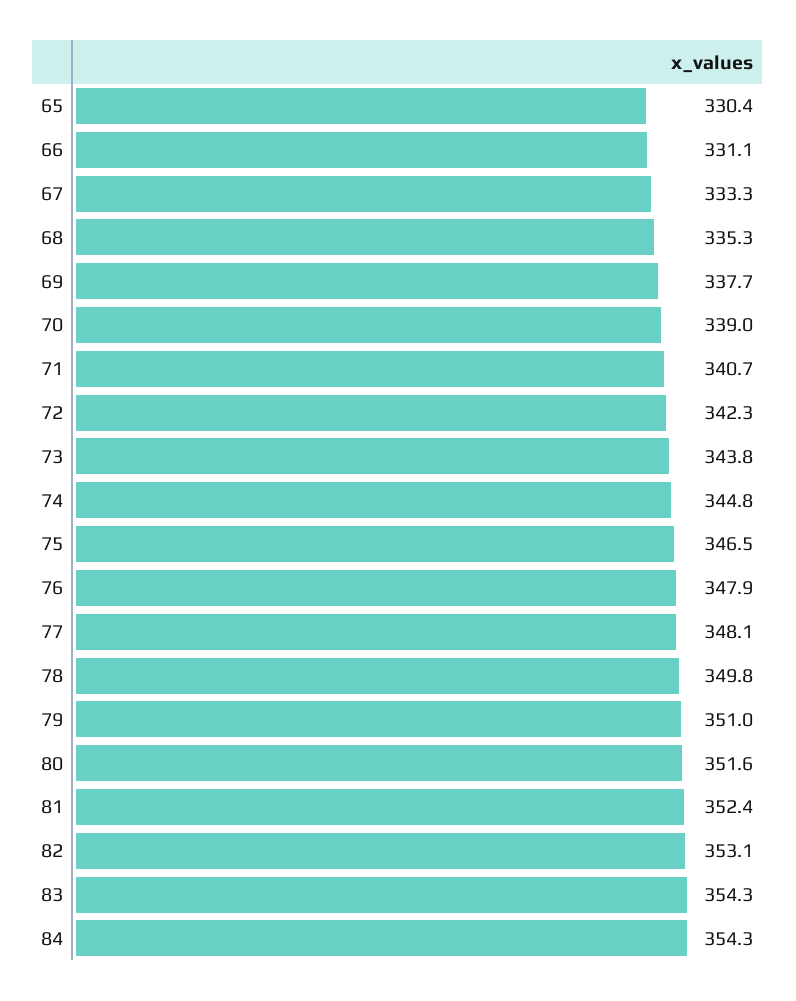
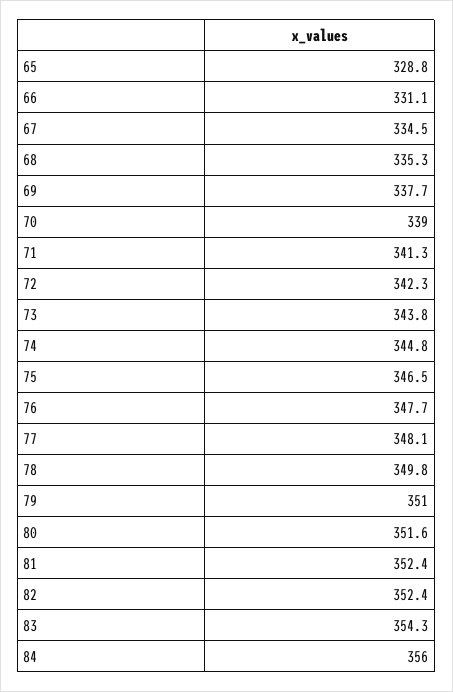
65: 330.4 -> 328.8
67: 333.3 -> 334.5
71: 340.7 -> 341.3
76: 347.9 -> 347.7
82: 353.1 -> 352.4
84: 354.3 -> 356

